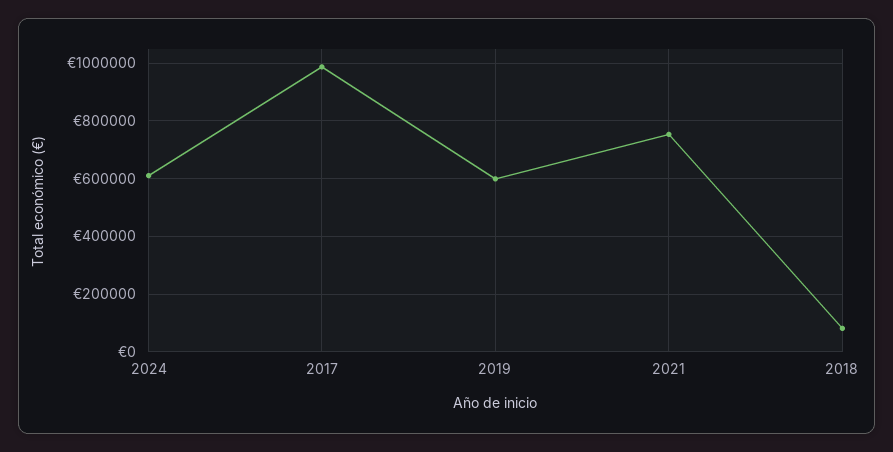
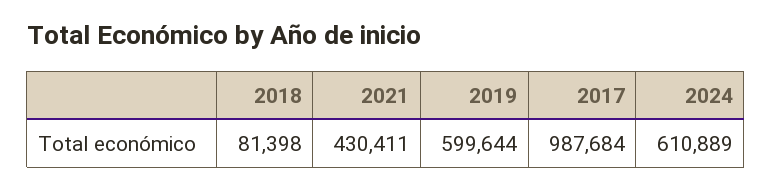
2021: 750000 -> 430411

